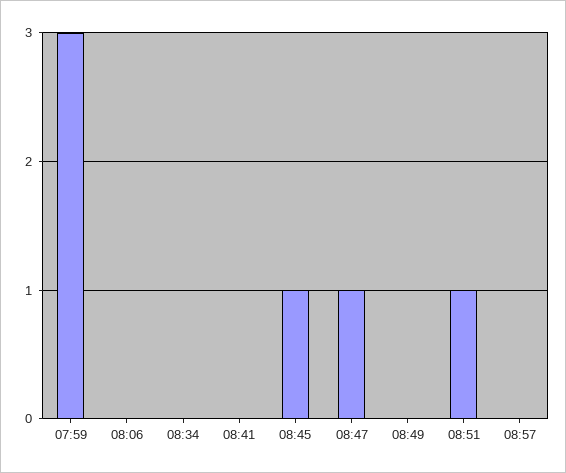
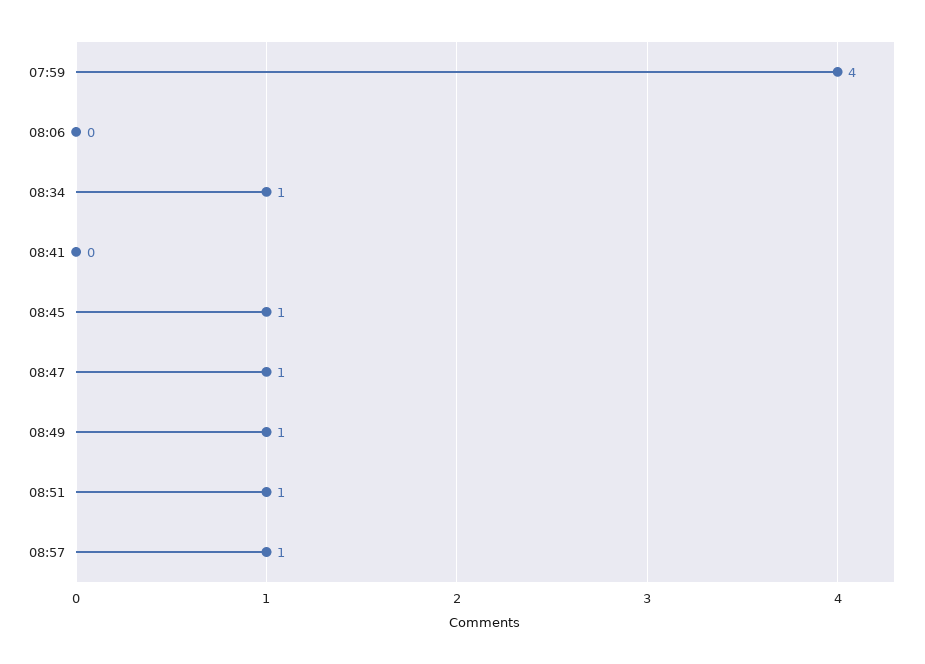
07:59: 3 -> 4
08:34: 0 -> 1
08:49: 0 -> 1
08:57: 0 -> 1

